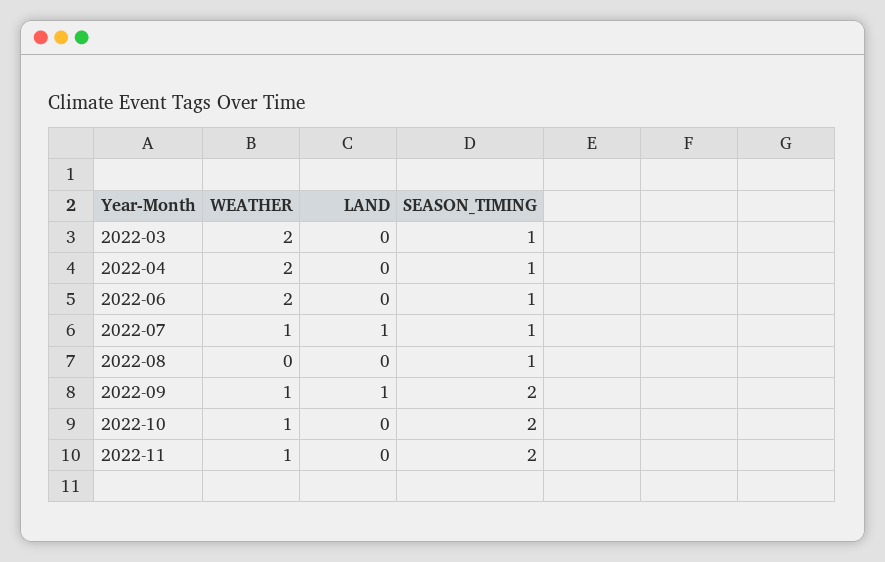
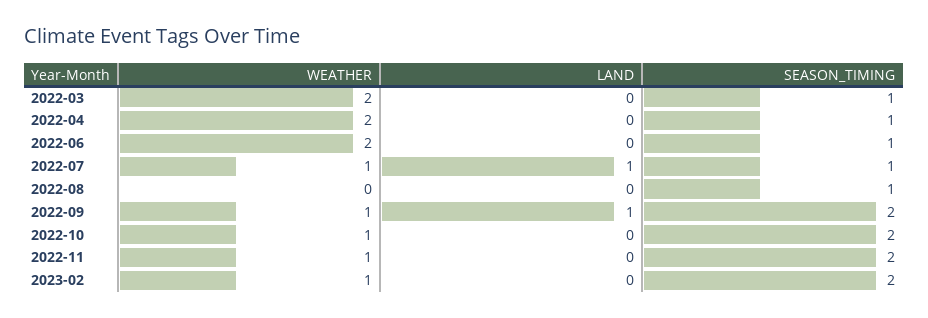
WEATHER, 2023-02: none -> 1
LAND, 2023-02: none -> 0
SEASON_TIMING, 2023-02: none -> 2

